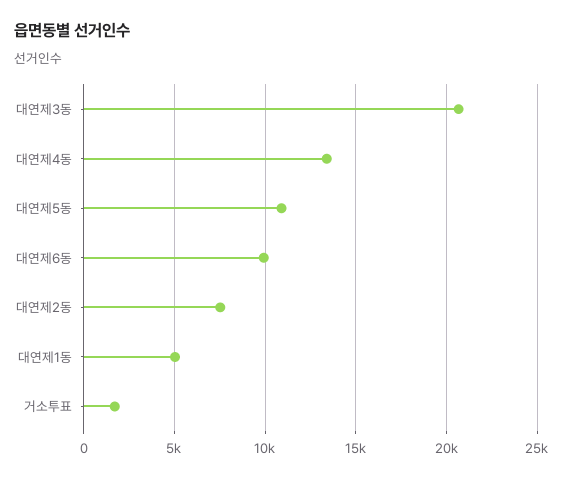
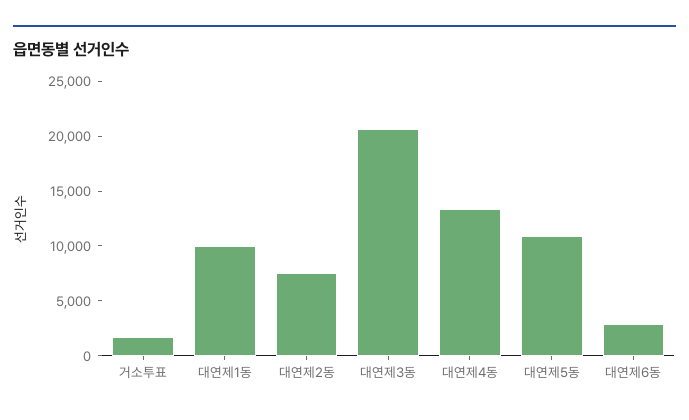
대연제6동: 10000 -> 3000
대연제1동: 5000 -> 10000

